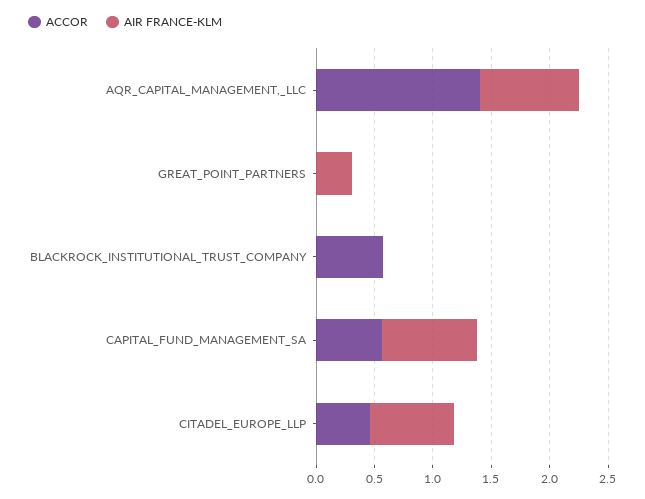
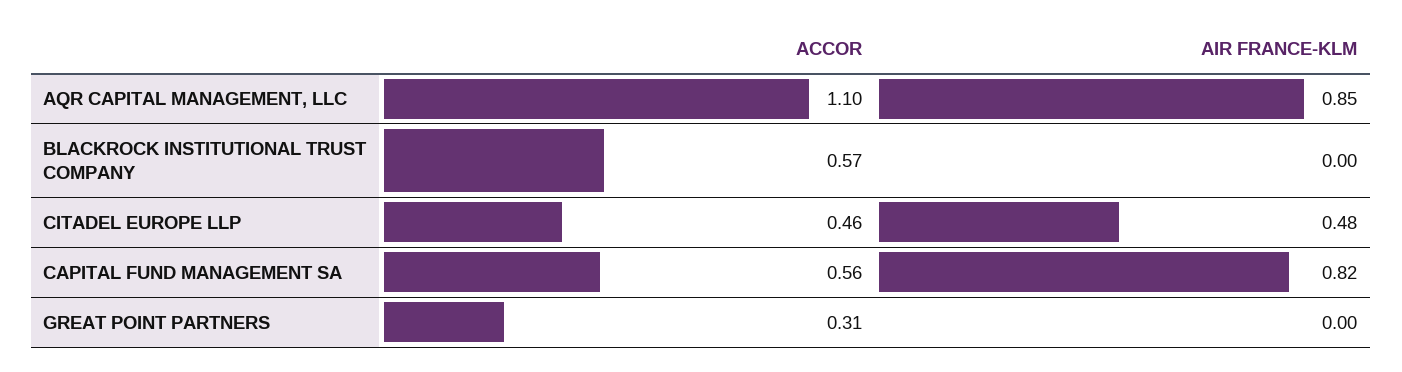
ACCOR, AQR_CAPITAL_MANAGEMENT,_LLC: 1.4 -> 1.1
ACCOR, GREAT_POINT_PARTNERS: 0 -> 0.31
AIR FRANCE-KLM, GREAT_POINT_PARTNERS: 0.3 -> 0
AIR FRANCE-KLM, CITADEL_EUROPE_LLP: 0.7 -> 0.48

